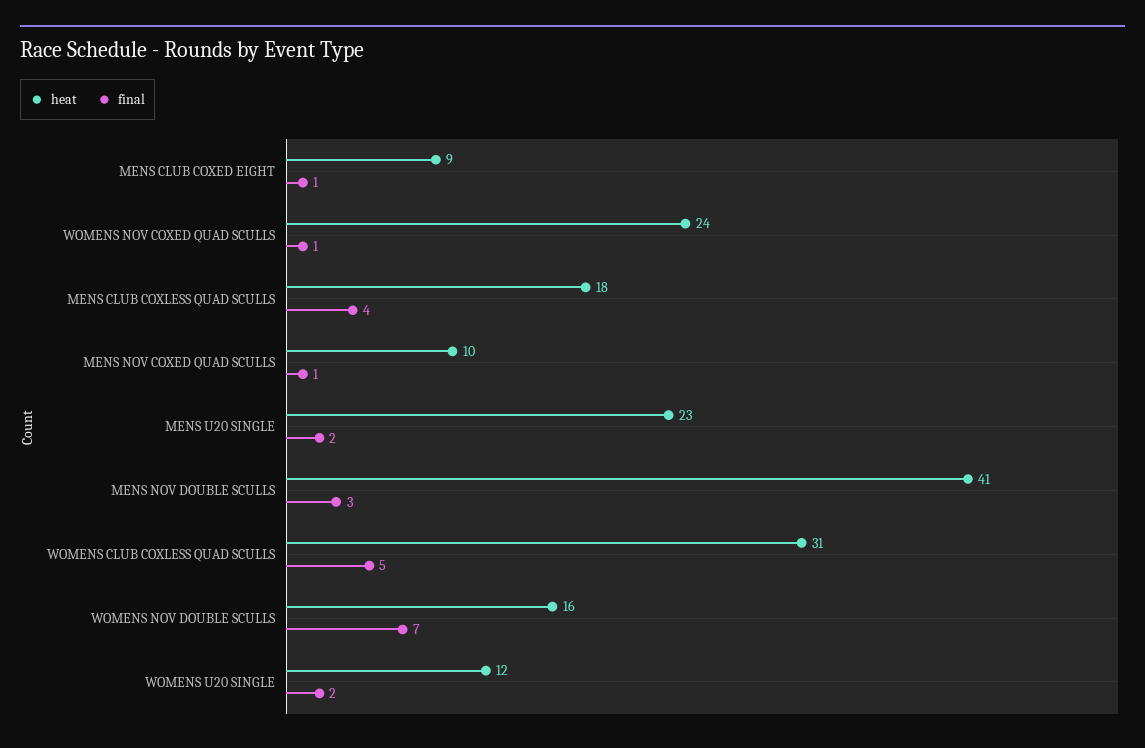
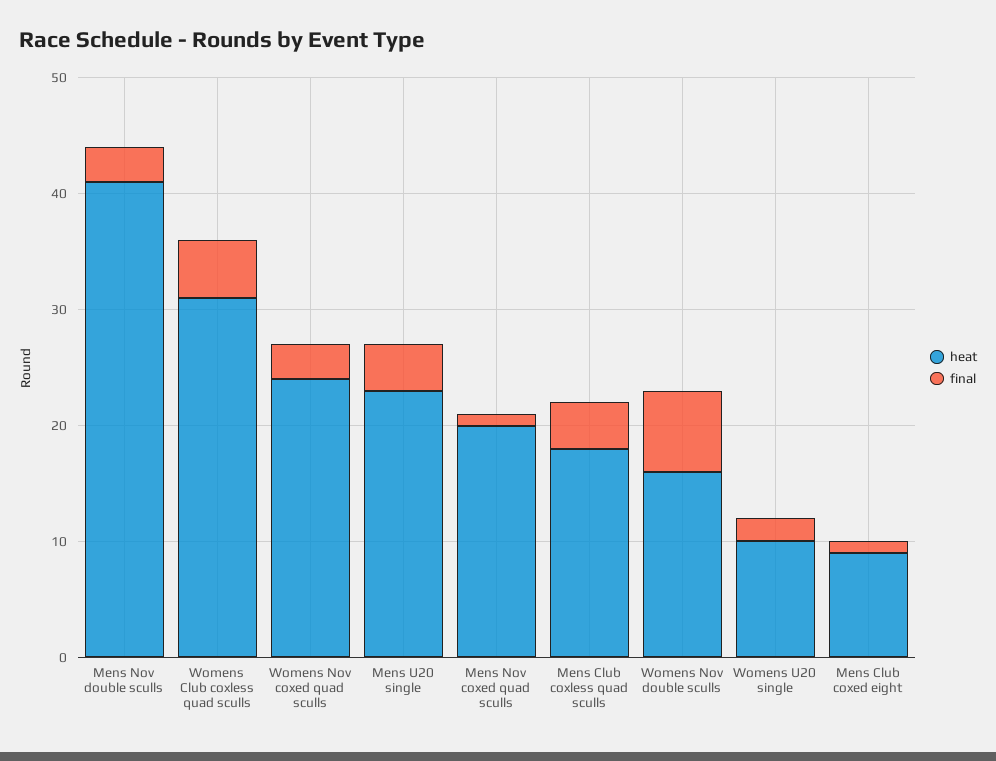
final, WOMENS NOV COXED QUAD SCULLS: 1 -> 3
heat, MENS NOV COXED QUAD SCULLS: 10 -> 20
final, MENS U20 SINGLE: 2 -> 4
heat, WOMENS U20 SINGLE: 12 -> 10

